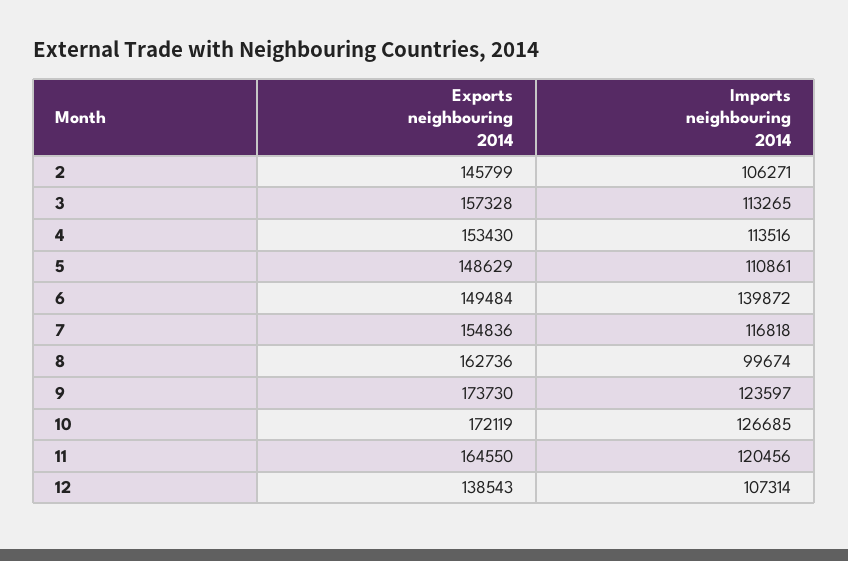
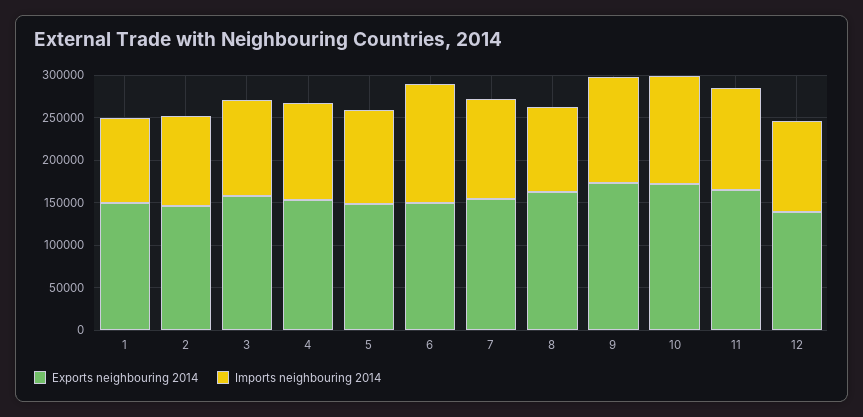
Exports neighbouring 2014, 1: none -> 150000
Imports neighbouring 2014, 1: none -> 100000

